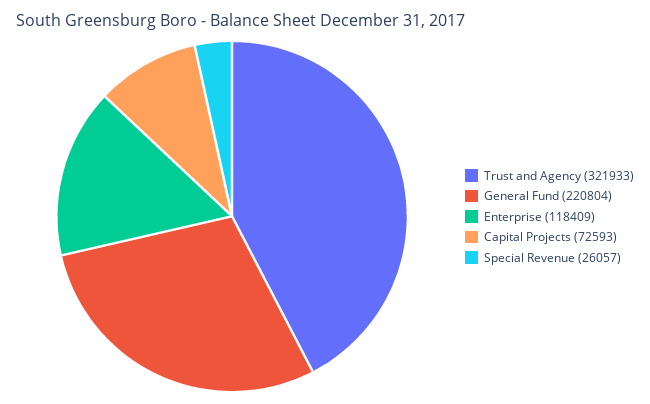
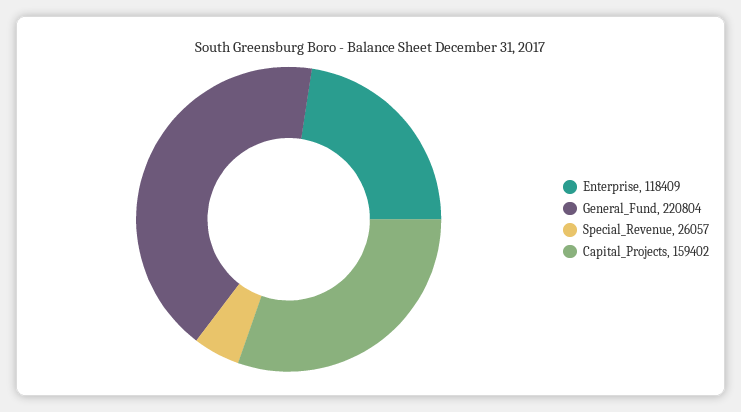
Trust and Agency: 321933 -> none
Capital Projects: 72593 -> 159402

